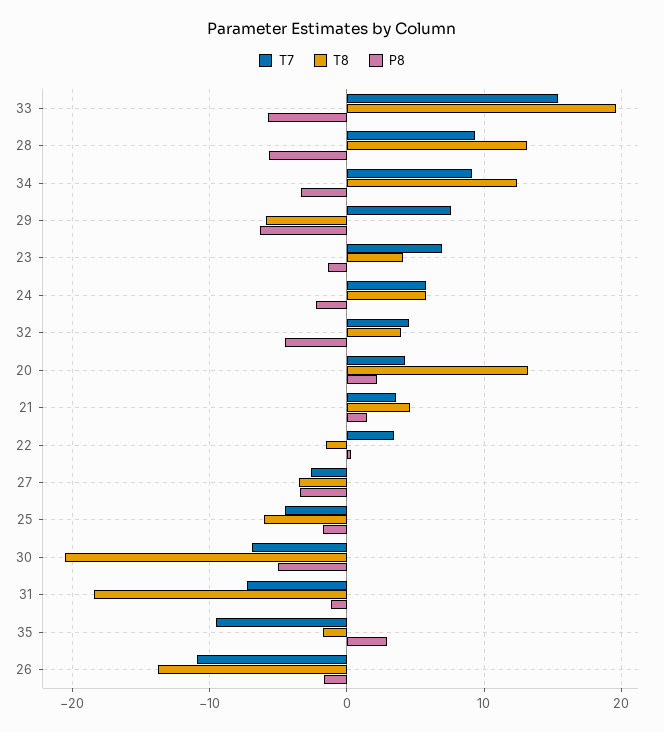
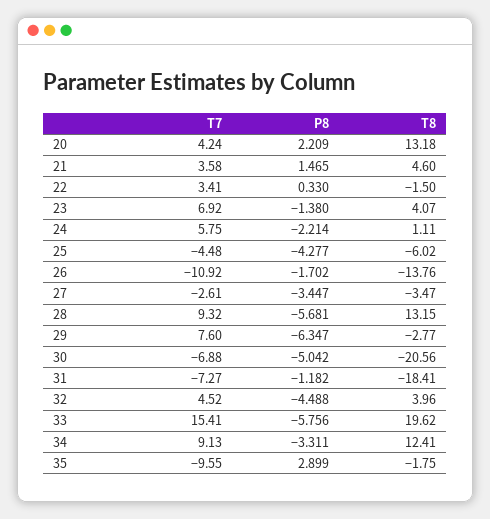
T8, 29: -6 -> -2.77
T8, 24: 6 -> 1.11
P8, 25: -2 -> -4.277

